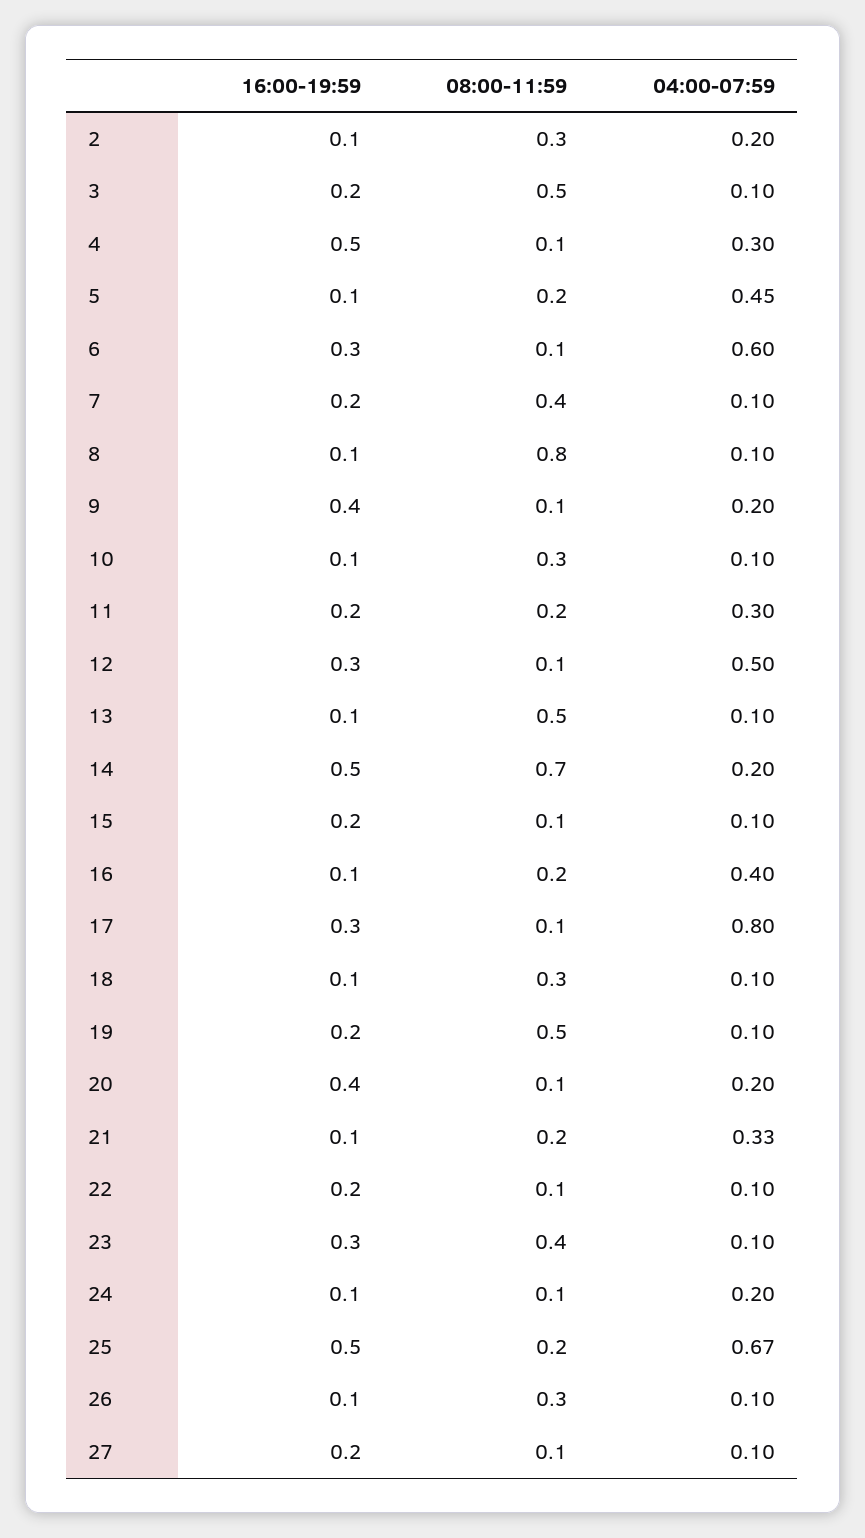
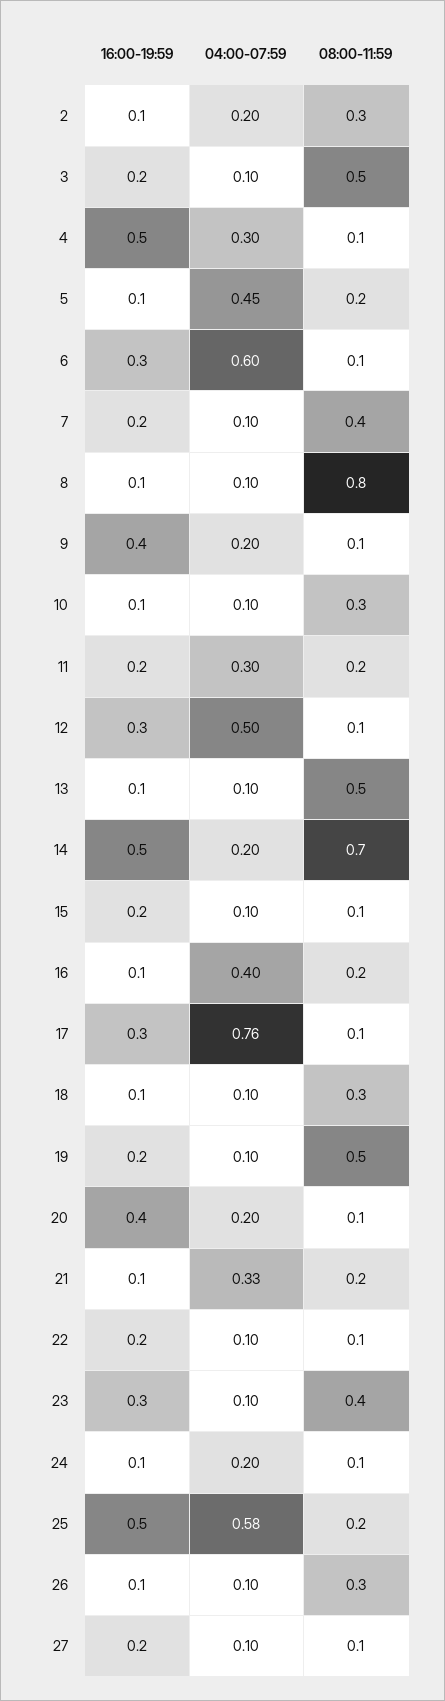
04:00-07:59, 17: 0.8 -> 0.76
04:00-07:59, 25: 0.67 -> 0.58

